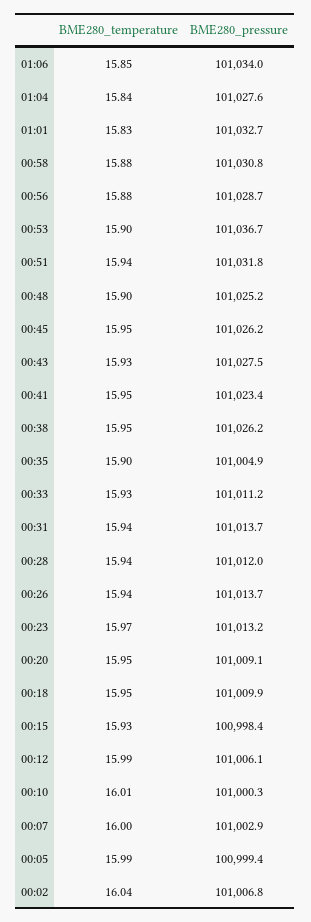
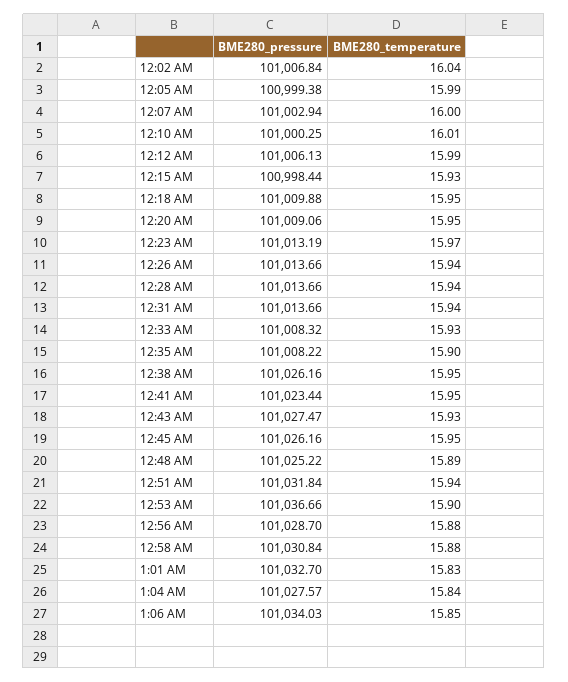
BME280_temperature, 00:48: 15.9 -> 15.89
BME280_pressure, 00:35: 101004.9 -> 101008.22
BME280_pressure, 00:33: 101011.2 -> 101008.32
BME280_pressure, 00:28: 101012 -> 101013.66

